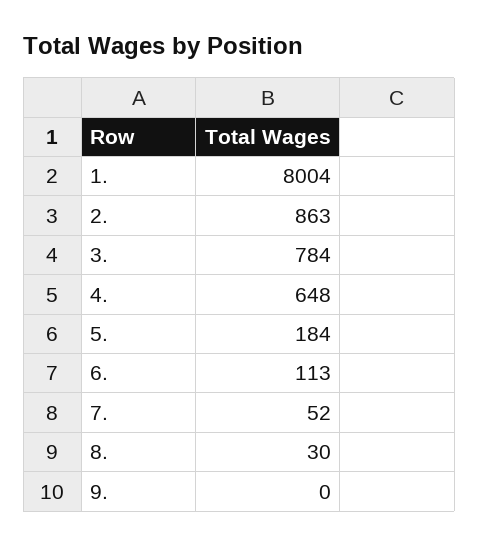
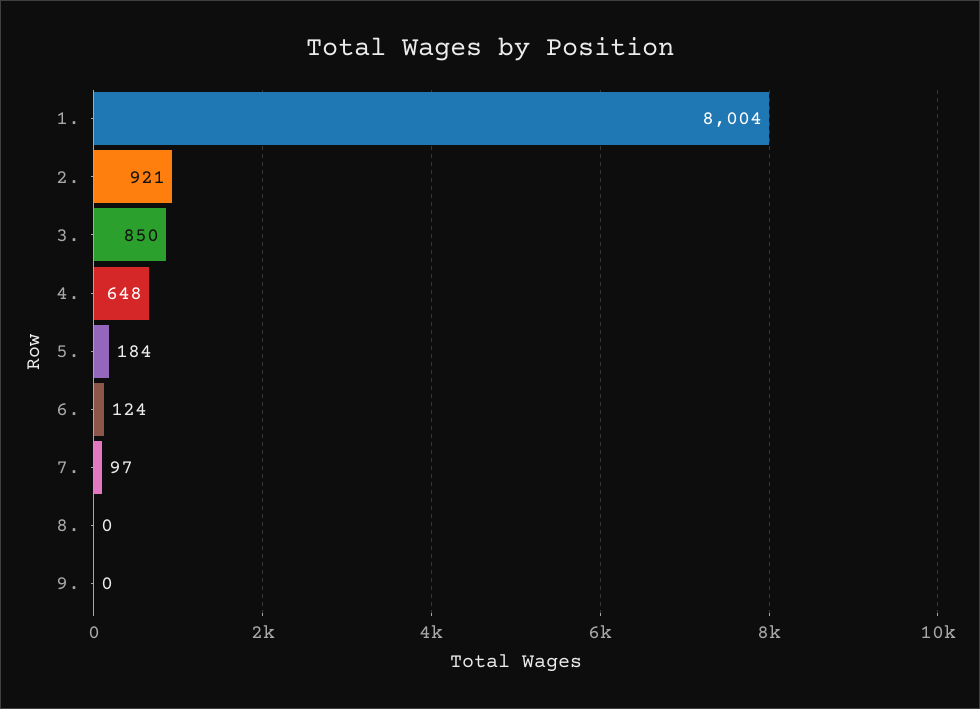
2.: 863 -> 921
3.: 784 -> 850
6.: 113 -> 124
7.: 52 -> 97
8.: 30 -> 0

